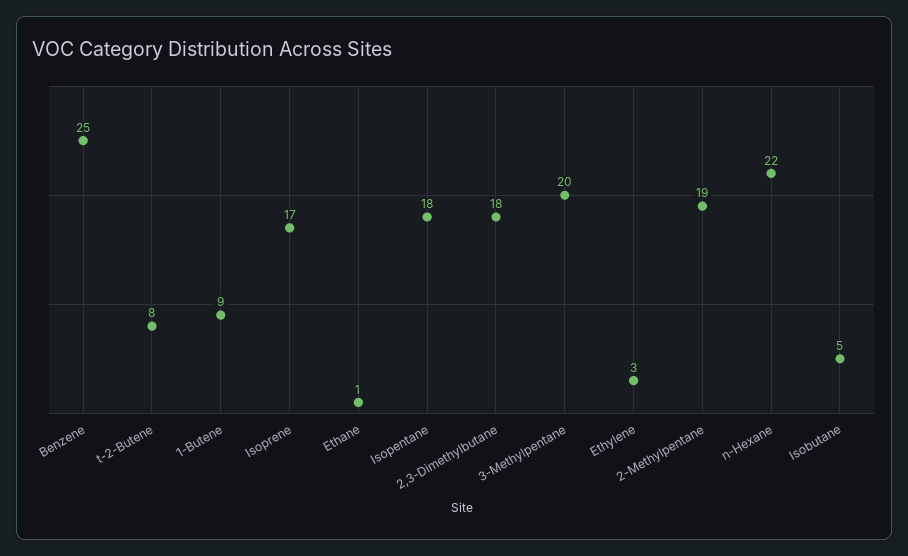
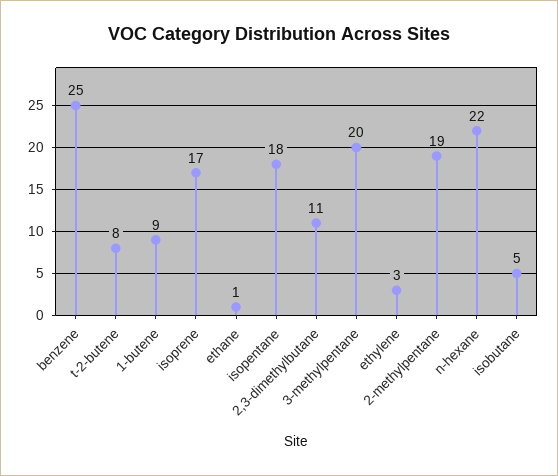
2,3-Dimethylbutane: 18 -> 11

